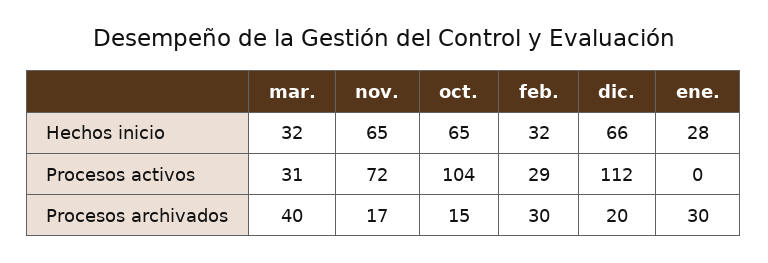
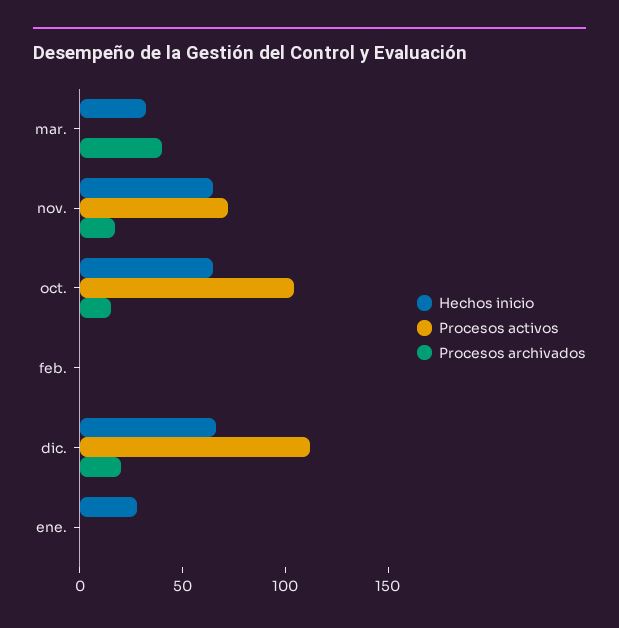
Hechos inicio, feb.: 32 -> 0
Procesos activos, mar.: 31 -> 0
Procesos activos, feb.: 29 -> 0
Procesos archivados, feb.: 30 -> 0
Procesos archivados, ene.: 30 -> 0

